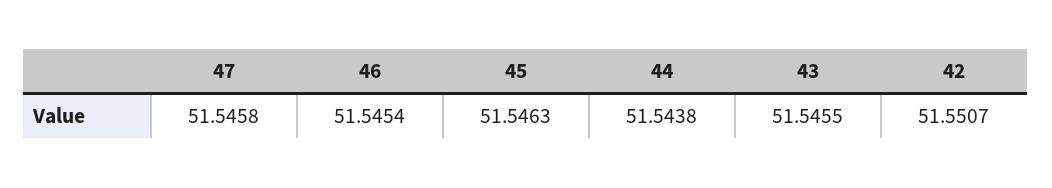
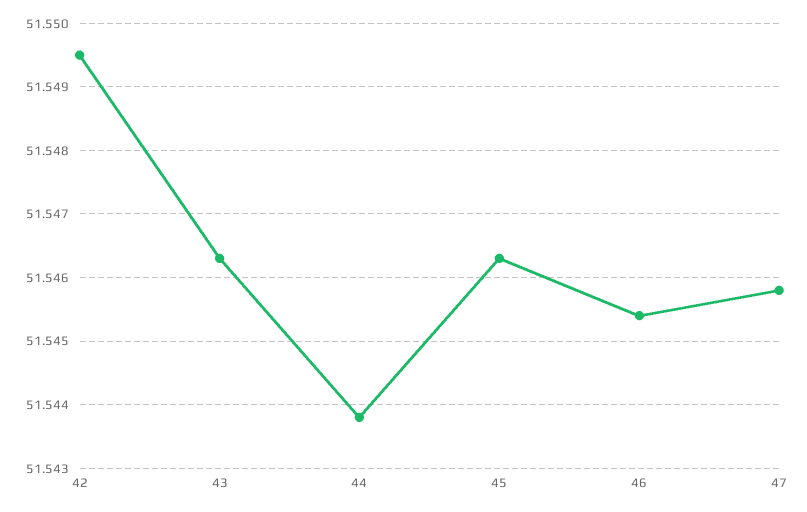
43: 51.5455 -> 51.5463
42: 51.5507 -> 51.5495

